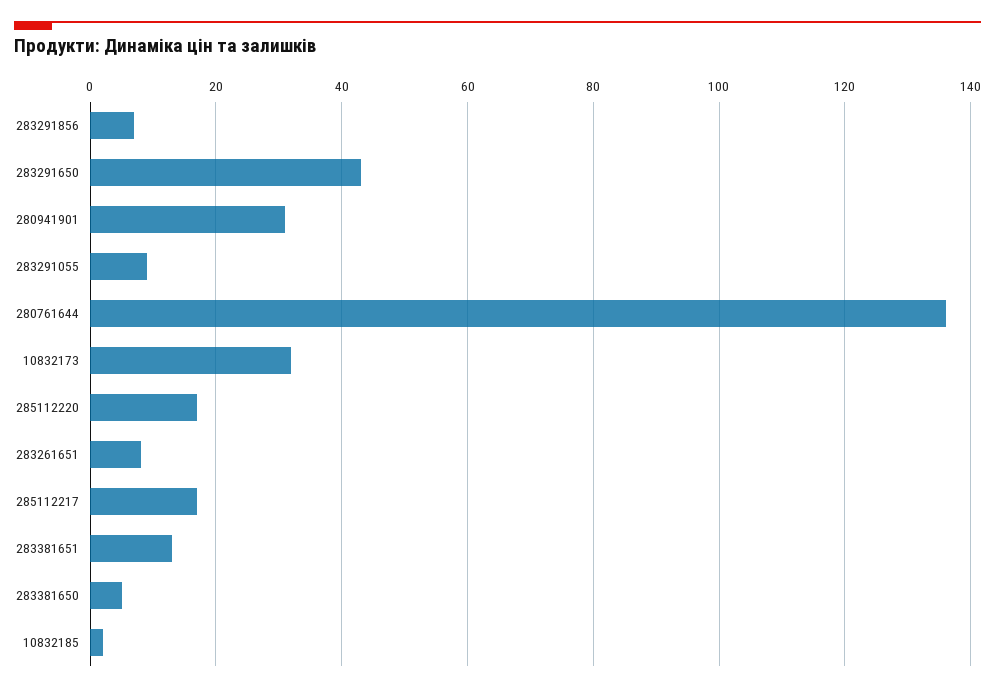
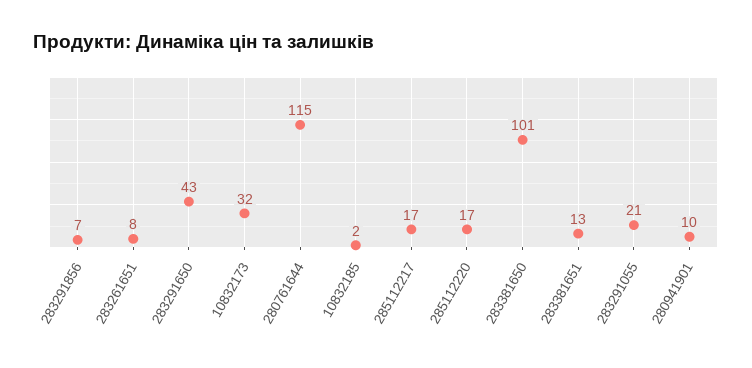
280941901: 30 -> 10
283291055: 10 -> 21
280761644: 135 -> 115
283381650: 5 -> 101

